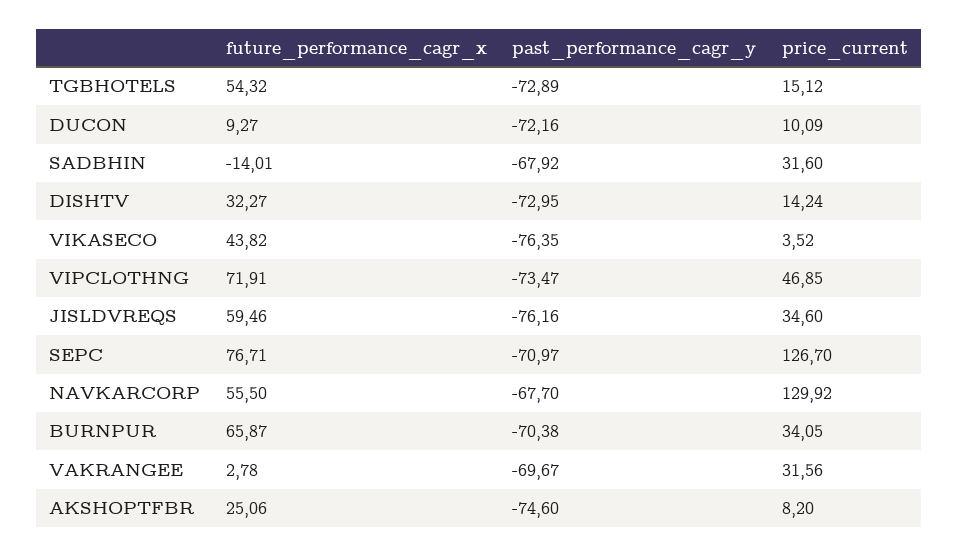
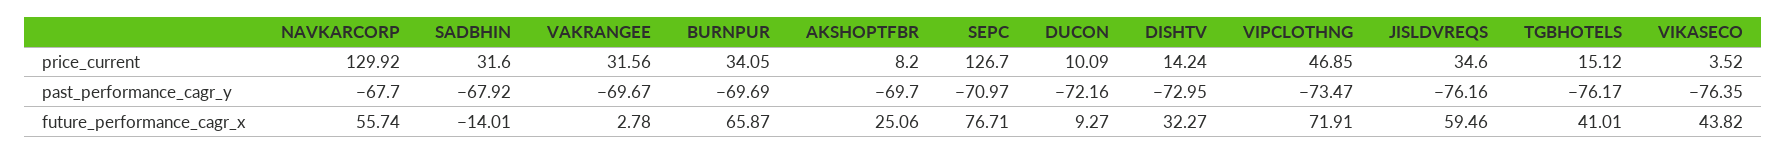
future_performance_cagr_x, TGBHOTELS: 54.32 -> 41.01
past_performance_cagr_y, TGBHOTELS: -72.89 -> -76.17
future_performance_cagr_x, NAVKARCORP: 55.5 -> 55.74
past_performance_cagr_y, BURNPUR: -70.38 -> -69.69
past_performance_cagr_y, AKSHOPTFBR: -74.6 -> -69.7

